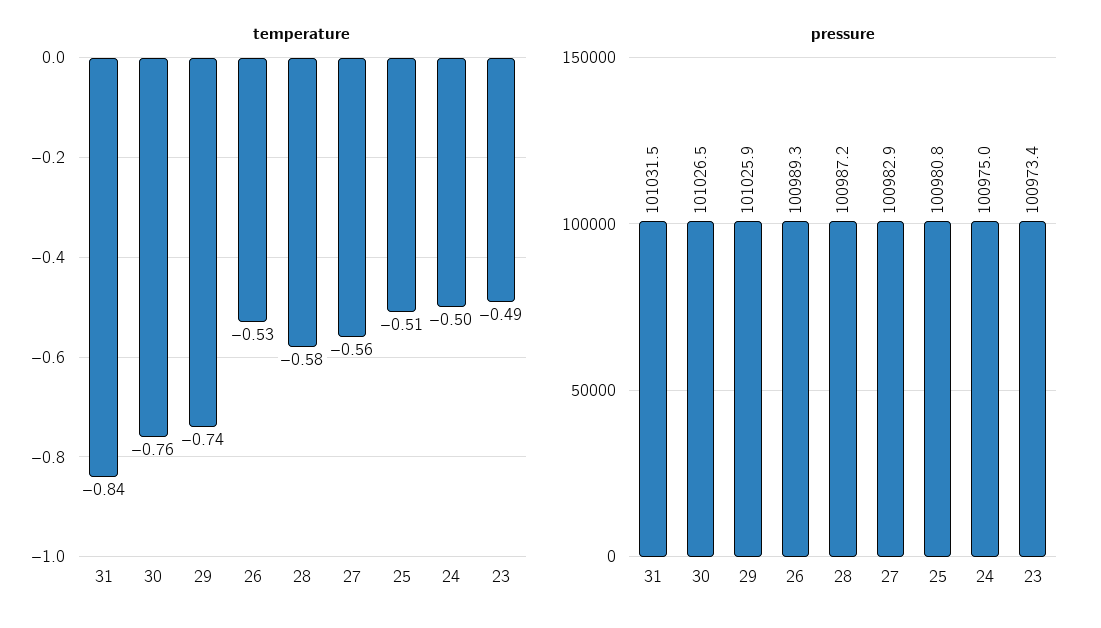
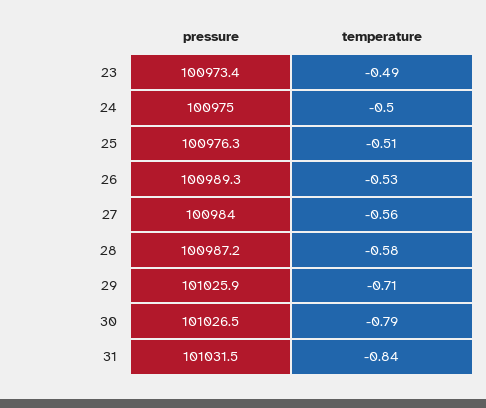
temperature, 30: -0.76 -> -0.79
temperature, 29: -0.74 -> -0.71
pressure, 27: 100982.9 -> 100984
pressure, 25: 100980.8 -> 100976.3

